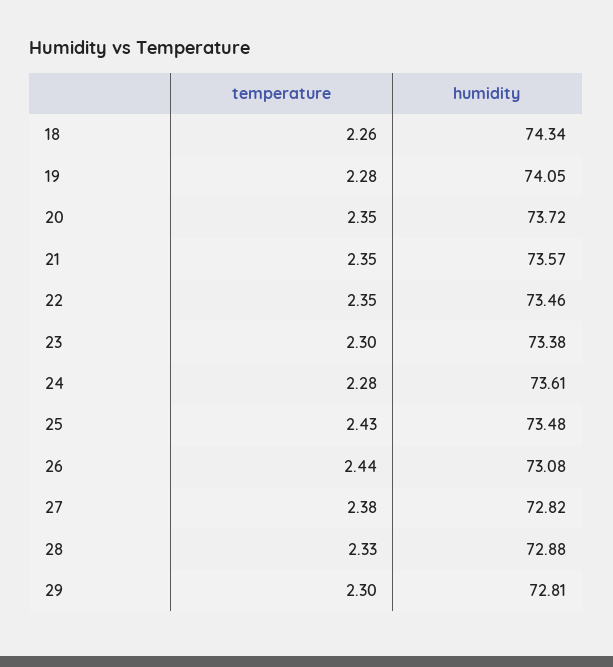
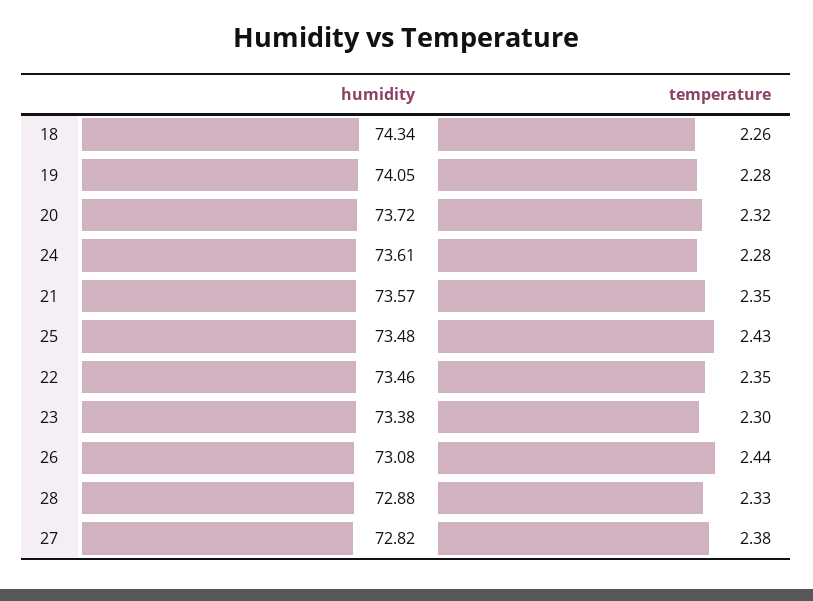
temperature, 20: 2.35 -> 2.32
temperature, 29: 2.3 -> none
humidity, 29: 72.81 -> none

